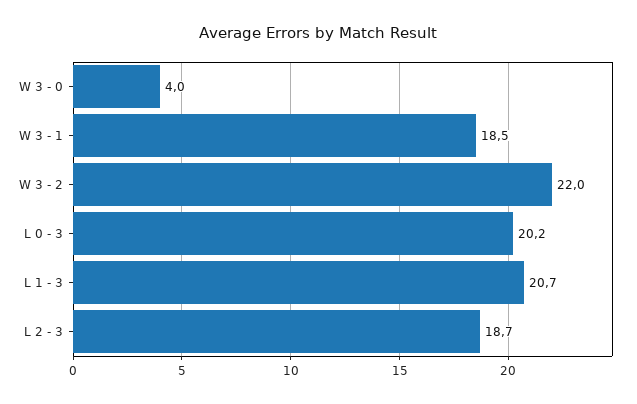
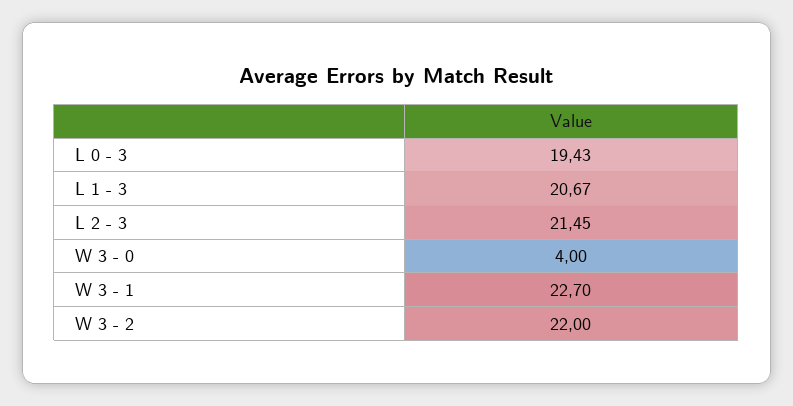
W 3 - 1: 18.5 -> 22.7
L 0 - 3: 20.2 -> 19.43
L 2 - 3: 18.7 -> 21.45

